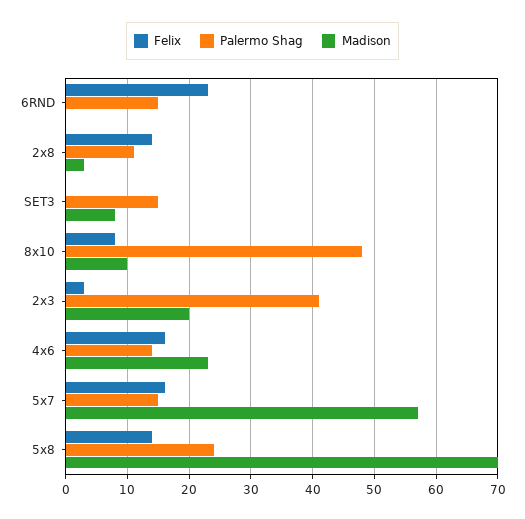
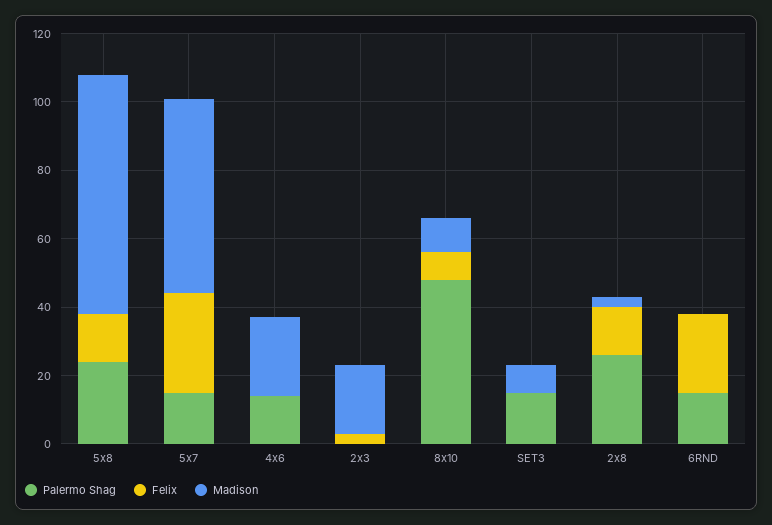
Palermo Shag, 2x8: 11 -> 25
Palermo Shag, 2x3: 41 -> 0
Felix, 4x6: 16 -> 0
Felix, 5x7: 16 -> 30

